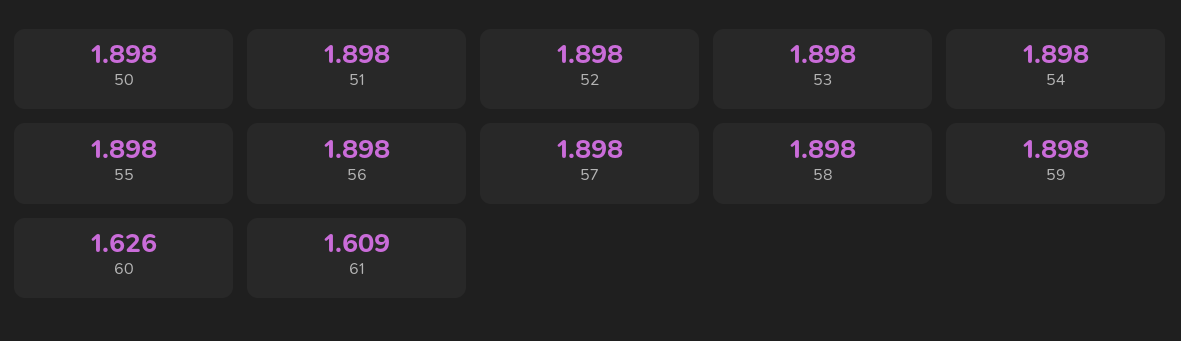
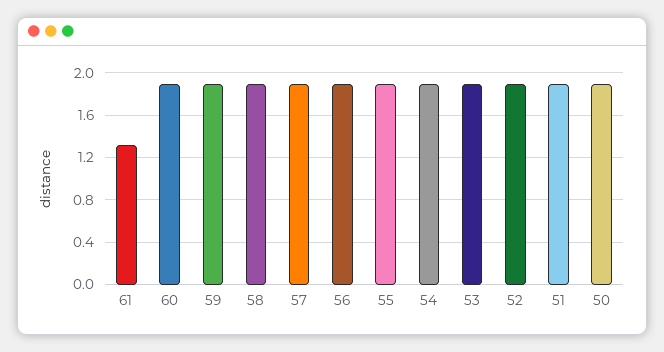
60: 1.626 -> 1.9
61: 1.609 -> 1.3

